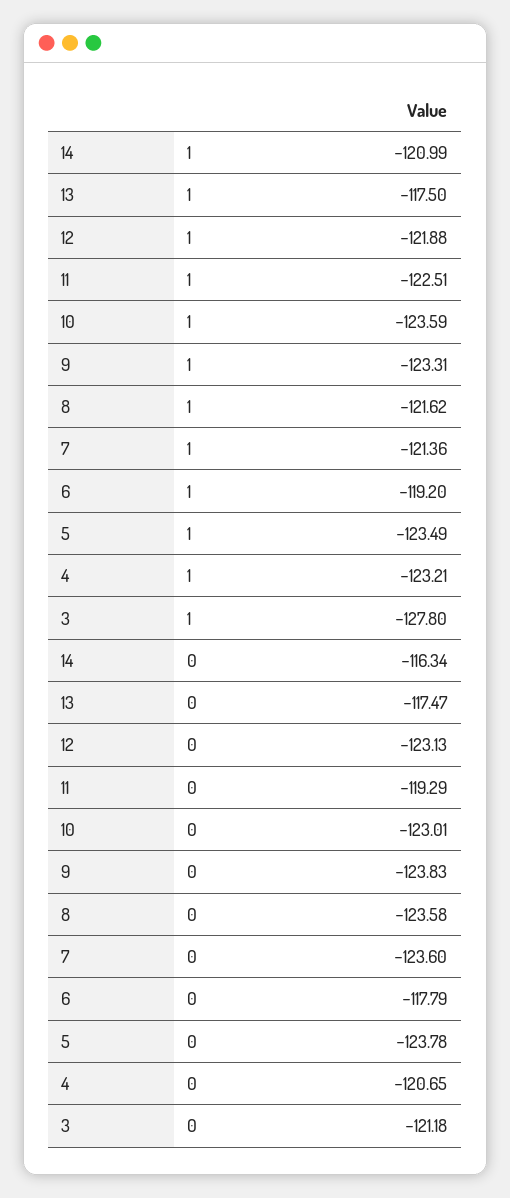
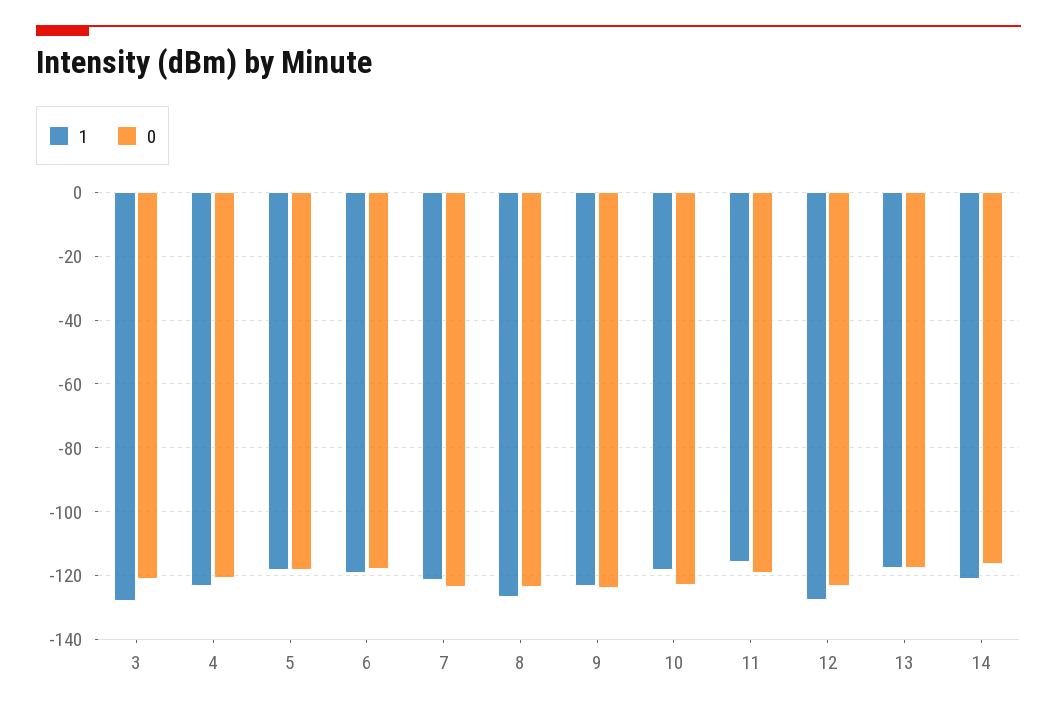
1, 12: -121.88 -> -128
1, 11: -122.51 -> -116
1, 10: -123.59 -> -118
1, 8: -121.62 -> -126
1, 5: -123.49 -> -118
0, 5: -123.78 -> -118

